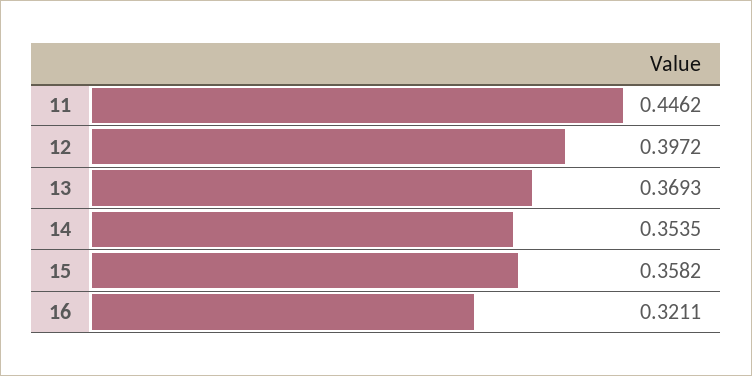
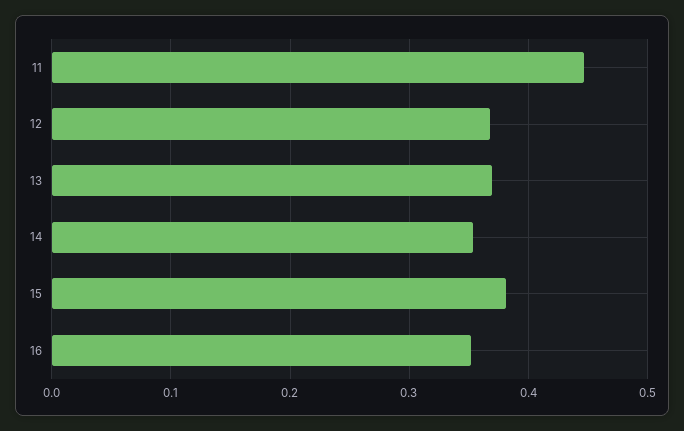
12: 0.3972 -> 0.37
15: 0.3582 -> 0.38
16: 0.3211 -> 0.35

